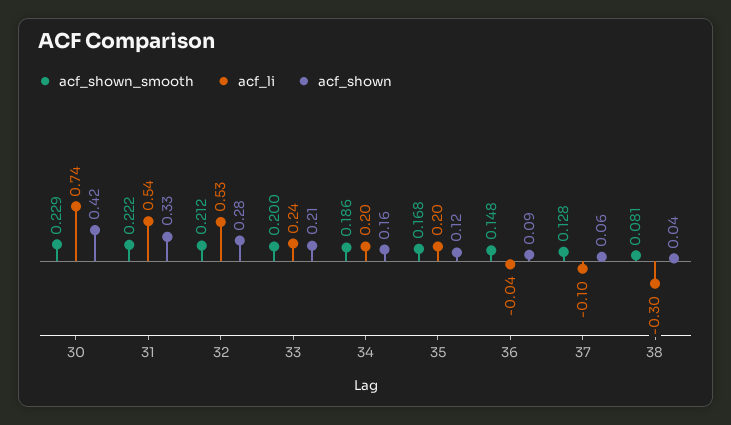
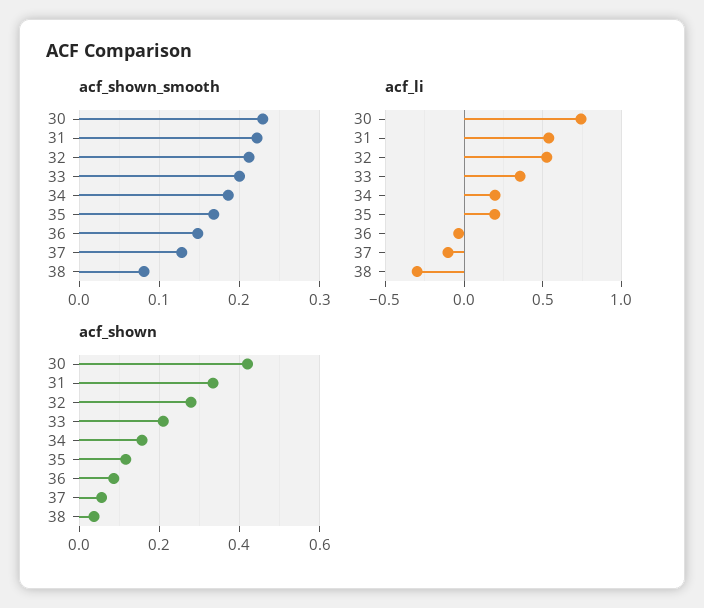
acf_li, 33: 0.24 -> 0.35

